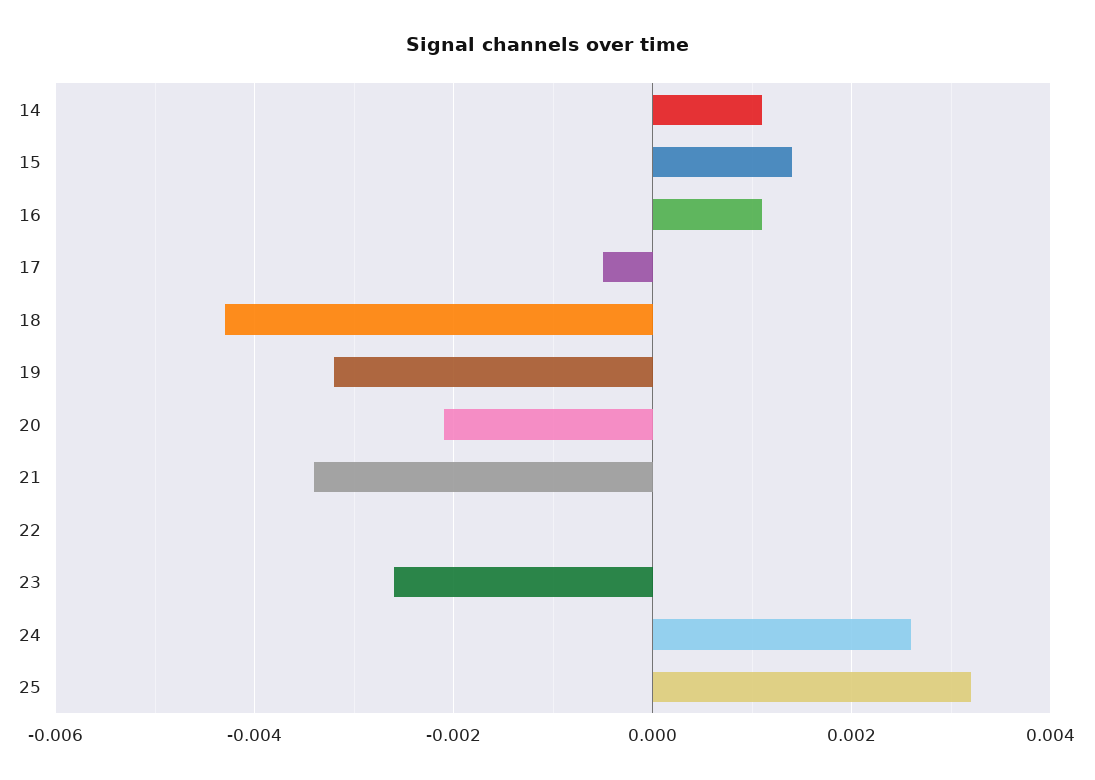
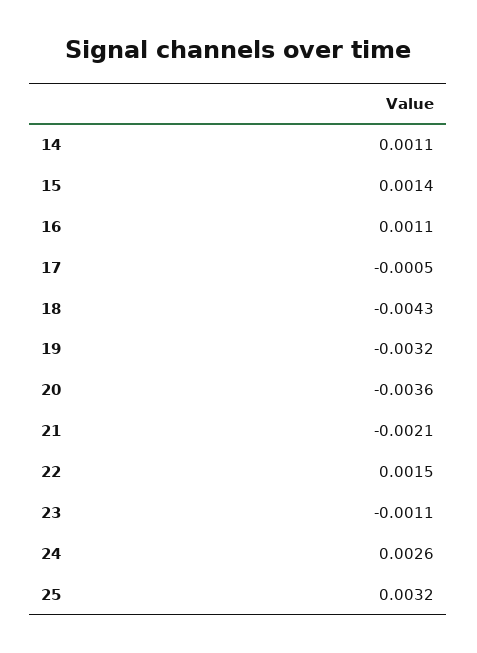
20: -0.002 -> -0.0036
21: -0.0035 -> -0.0021
22: 0 -> 0.0015
23: -0.0025 -> -0.0011

